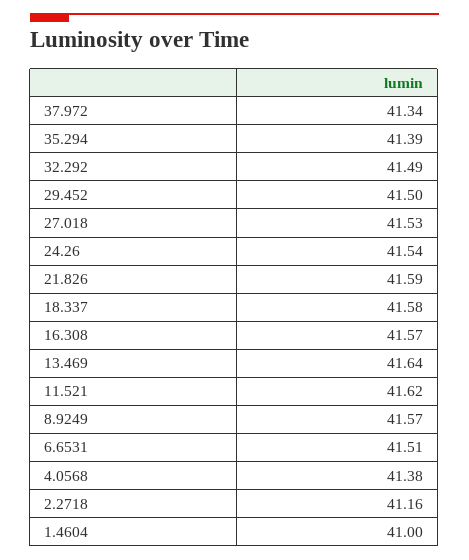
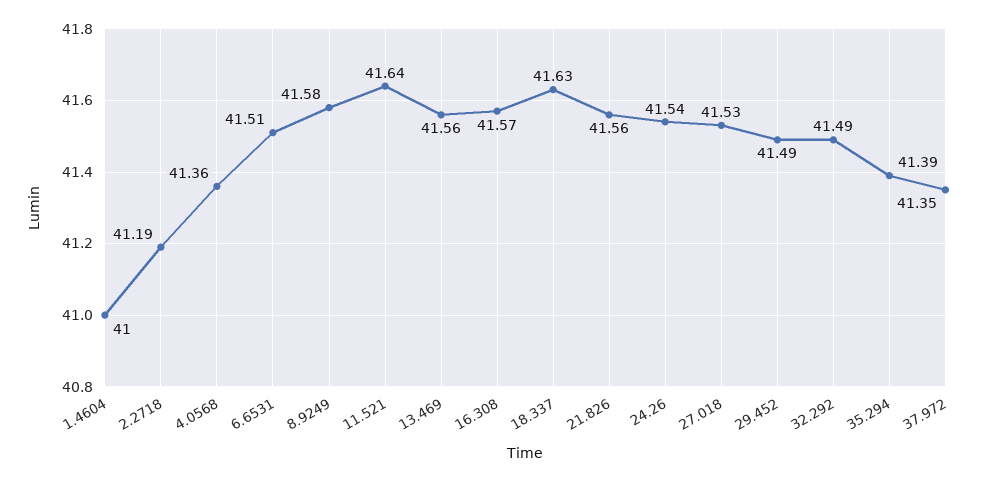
37.972: 41.34 -> 41.35
29.452: 41.5 -> 41.49
21.826: 41.59 -> 41.56
18.337: 41.58 -> 41.63
13.469: 41.64 -> 41.56
11.521: 41.62 -> 41.64
8.9249: 41.57 -> 41.58
4.0568: 41.38 -> 41.36
2.2718: 41.16 -> 41.19

